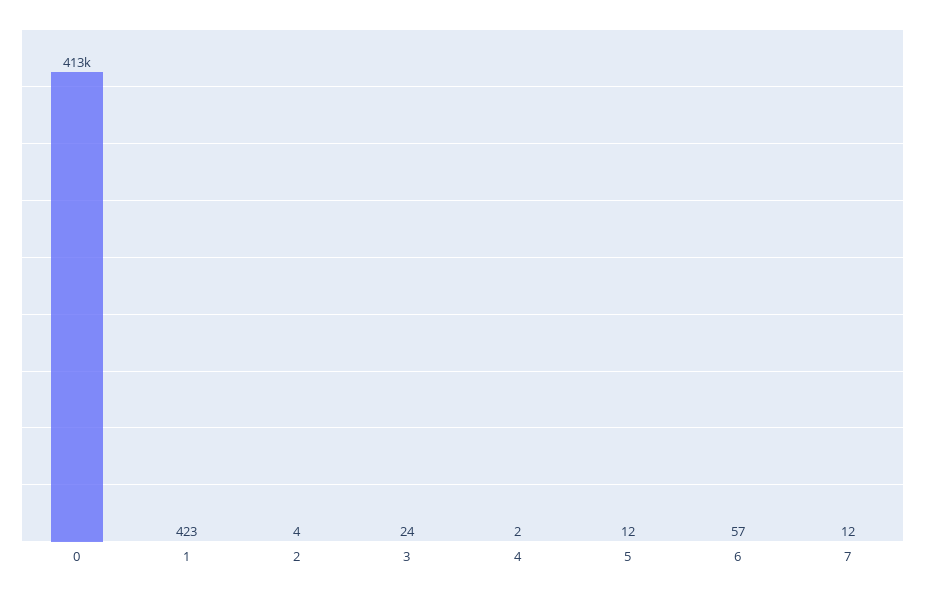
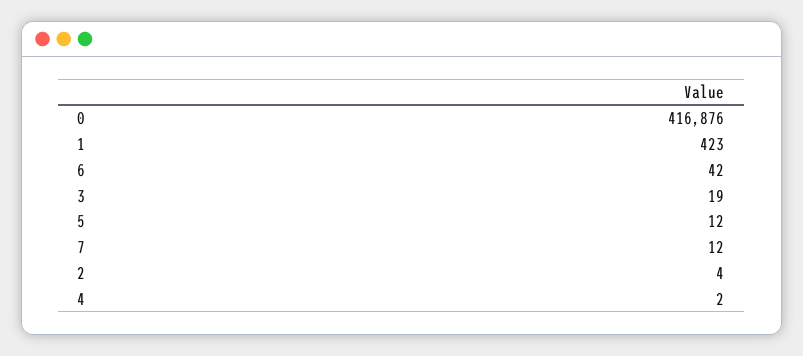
0: 413000 -> 416876
3: 24 -> 19
6: 57 -> 42

